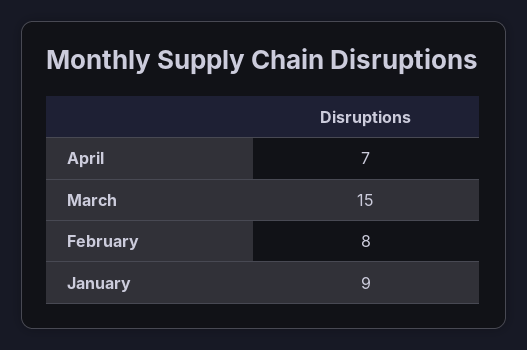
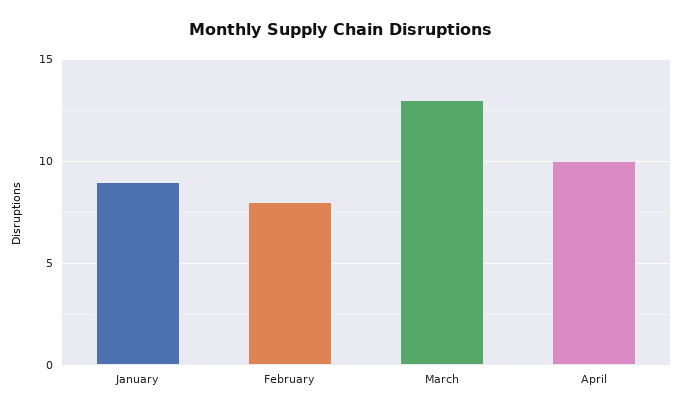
April: 7 -> 10
March: 15 -> 13

